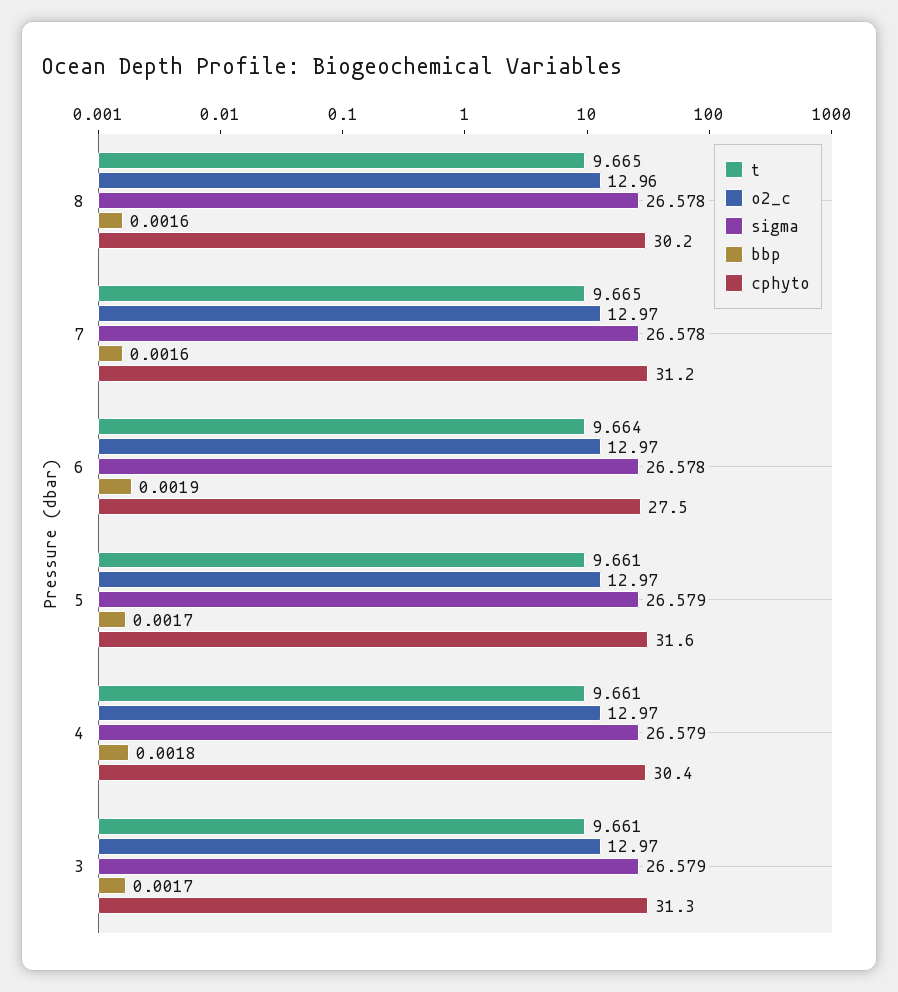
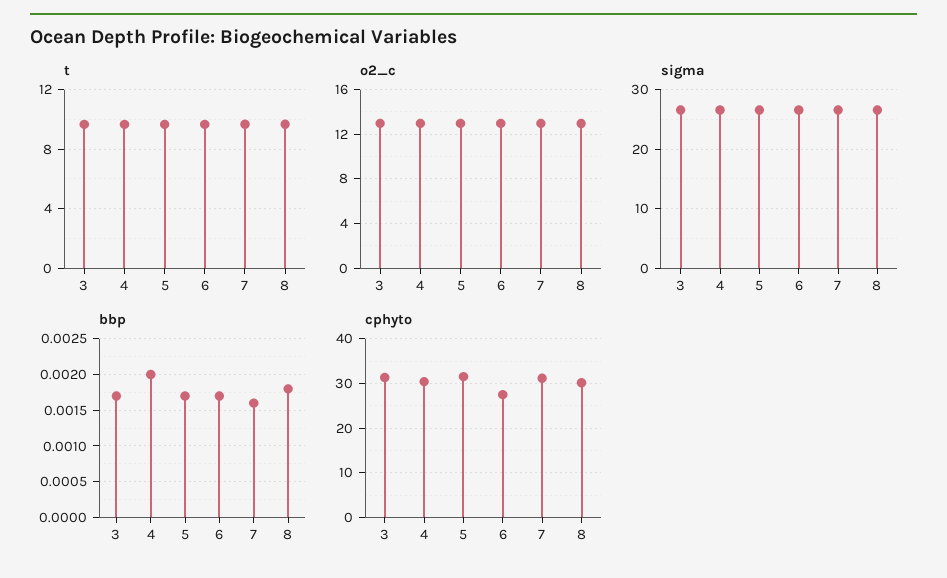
bbp, 8: 0.0016 -> 0.0018
bbp, 6: 0.0019 -> 0.0017
bbp, 4: 0.0018 -> 0.002

